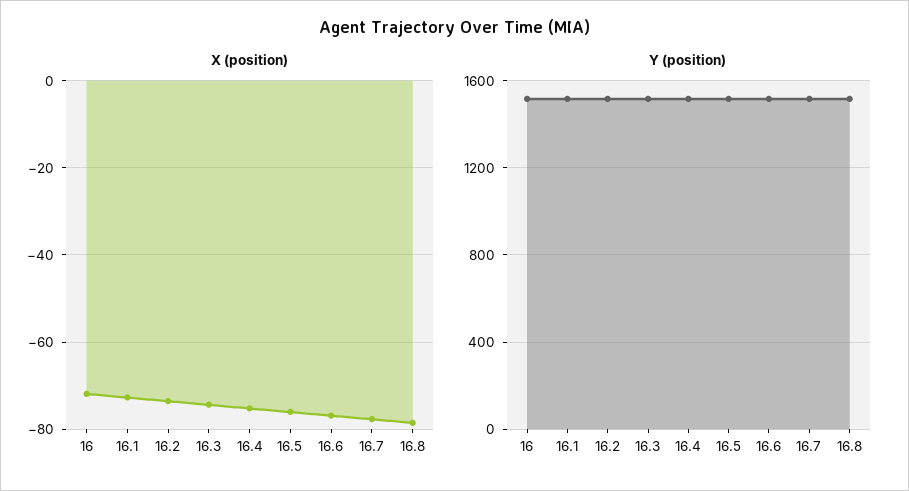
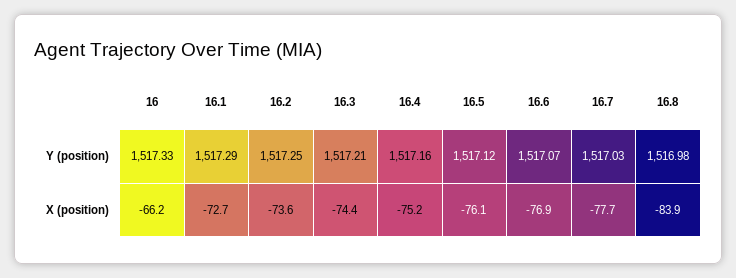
X (position), 16: -72 -> -66.2
X (position), 16.8: -78 -> -83.9

